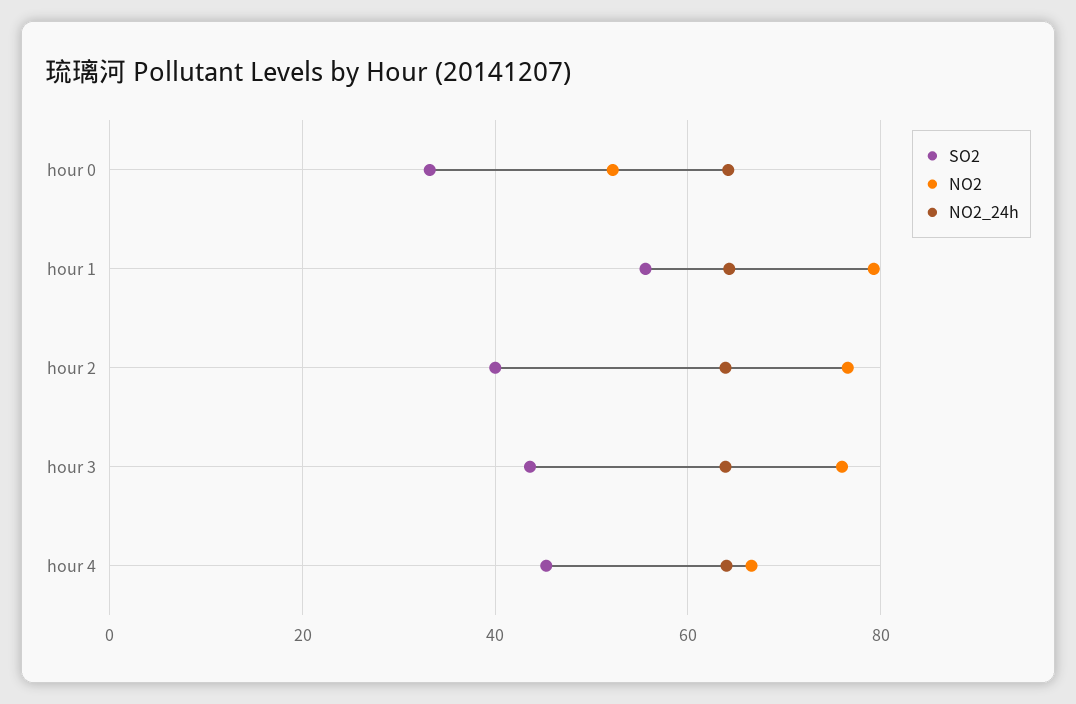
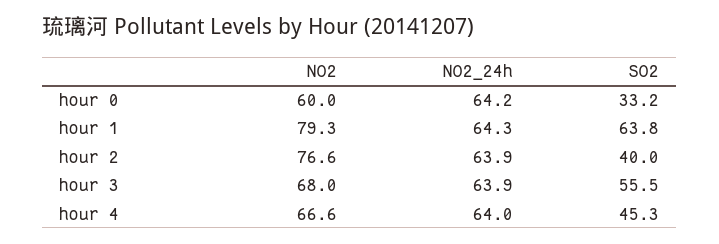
NO2, hour 0: 52 -> 60
SO2, hour 1: 56 -> 63.8
SO2, hour 3: 44 -> 55.5
NO2, hour 3: 76 -> 68

